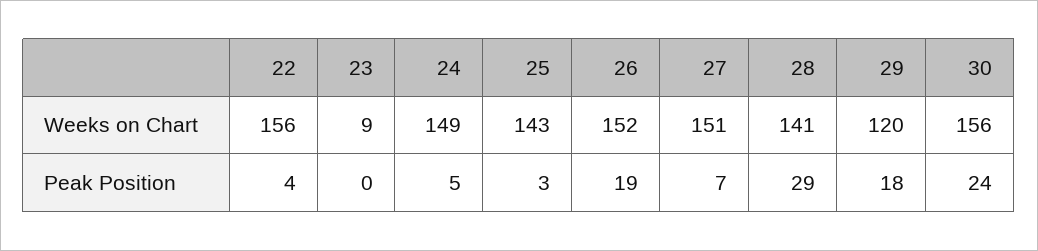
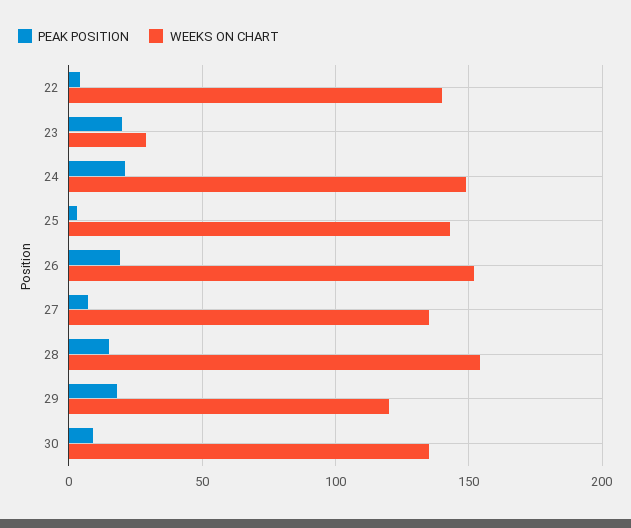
Weeks on Chart, 22: 156 -> 140
Weeks on Chart, 23: 9 -> 30
Weeks on Chart, 27: 151 -> 135
Weeks on Chart, 28: 141 -> 155
Weeks on Chart, 30: 156 -> 135
Peak Position, 23: 0 -> 20
Peak Position, 24: 5 -> 20
Peak Position, 28: 29 -> 15
Peak Position, 30: 24 -> 10

